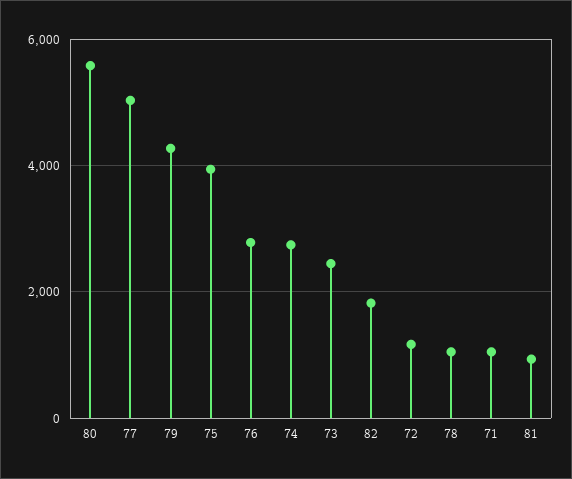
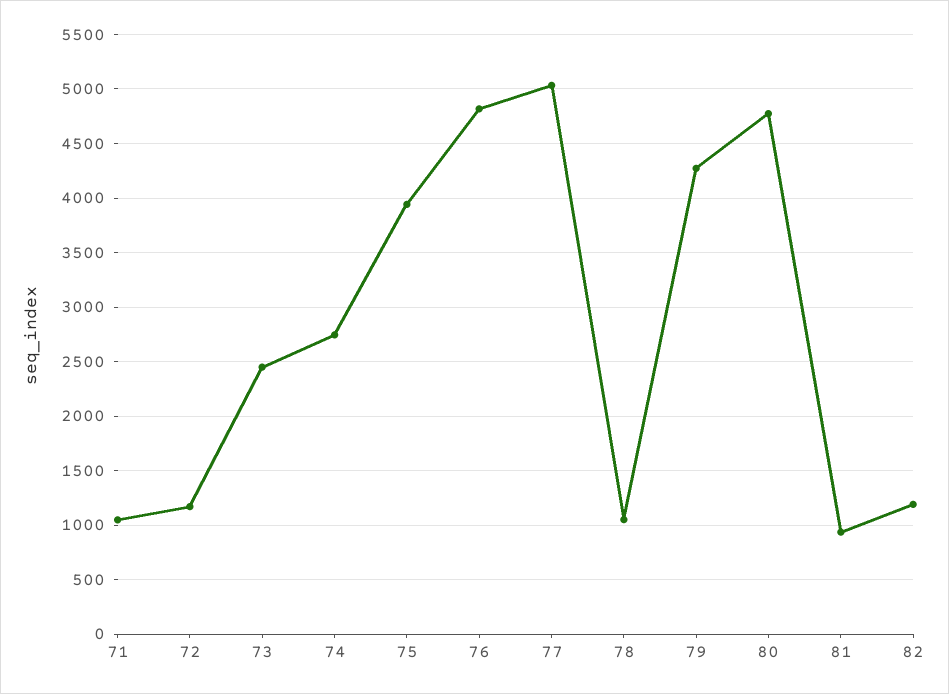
80: 5600 -> 4800
76: 2800 -> 4800
82: 1800 -> 1200

